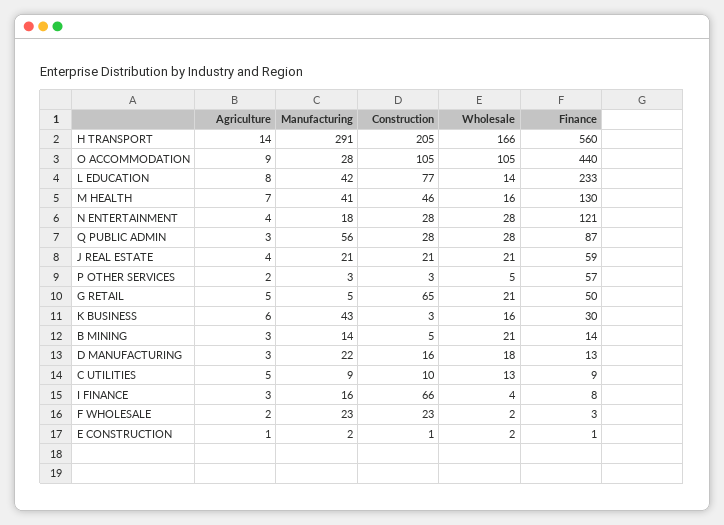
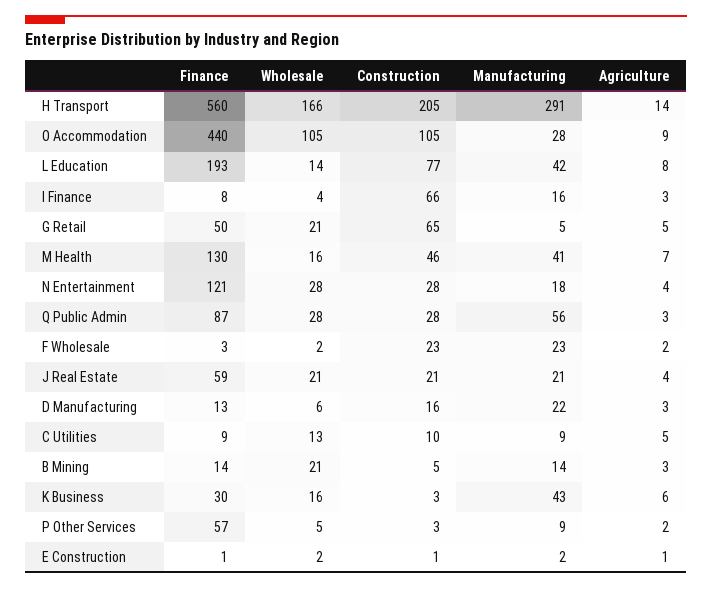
Finance, L EDUCATION: 233 -> 193
Manufacturing, P OTHER SERVICES: 3 -> 9
Wholesale, D MANUFACTURING: 18 -> 6

